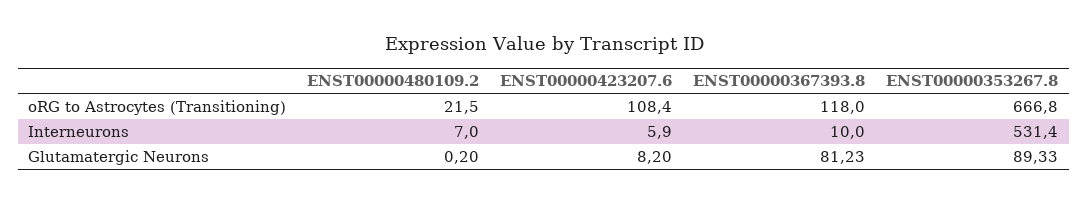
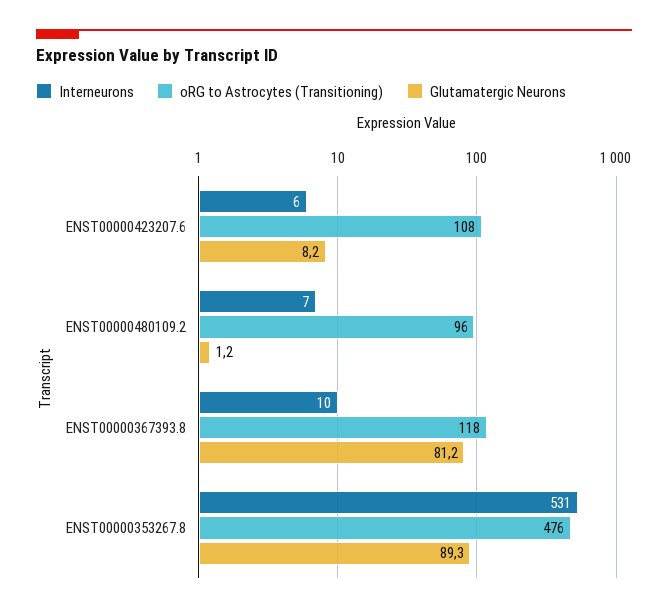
oRG to Astrocytes (Transitioning), ENST00000480109.2: 21.5 -> 96
oRG to Astrocytes (Transitioning), ENST00000353267.8: 666.8 -> 476
Glutamatergic Neurons, ENST00000480109.2: 0.2 -> 1.2

